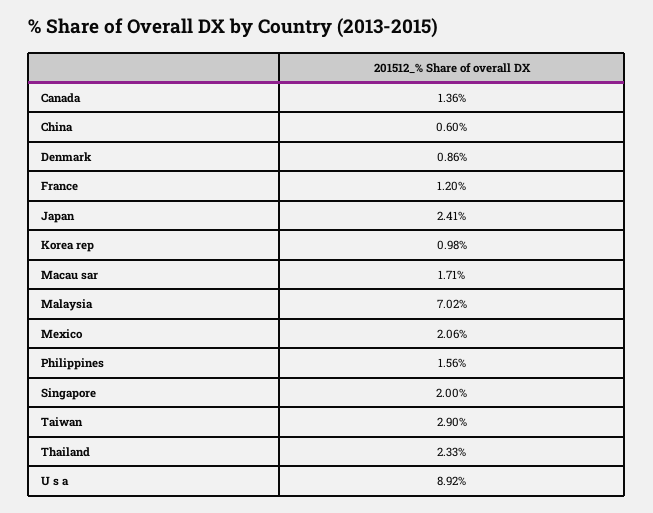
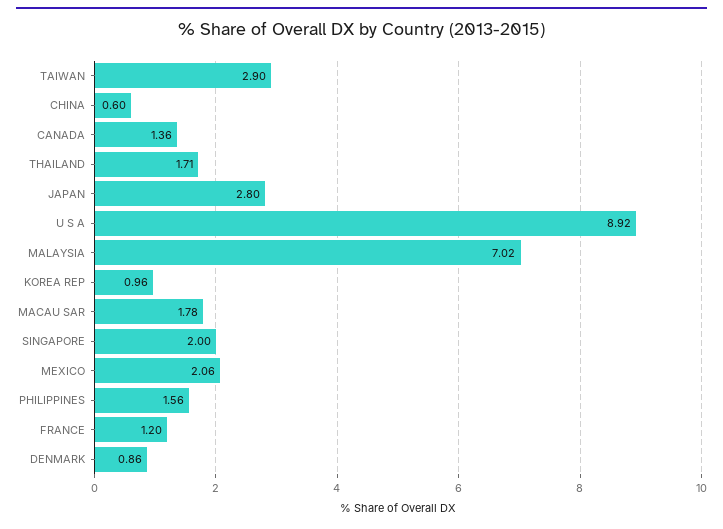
Japan: 2.41 -> 2.8
Korea rep: 0.98 -> 0.96
Macau sar: 1.71 -> 1.78
Thailand: 2.33 -> 1.71

